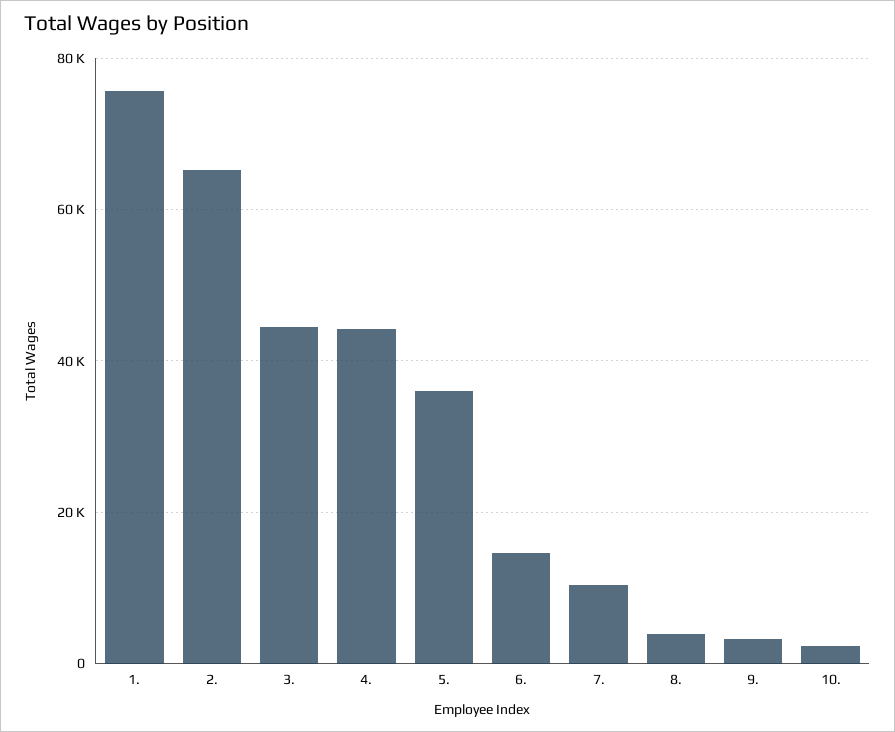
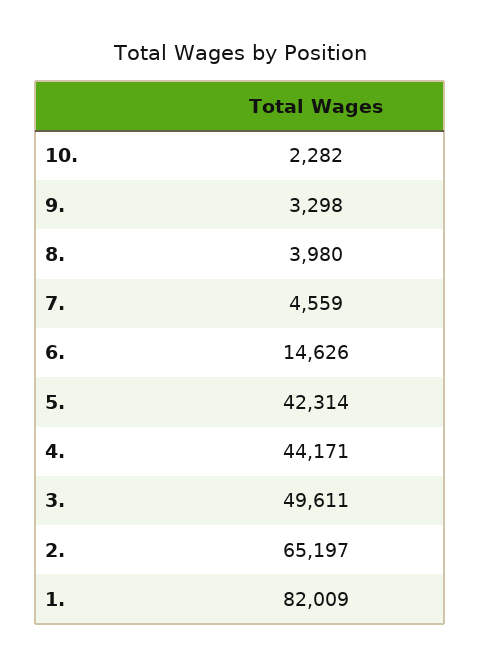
1.: 76000 -> 82009
3.: 44000 -> 49611
5.: 36000 -> 42314
7.: 10000 -> 4559

